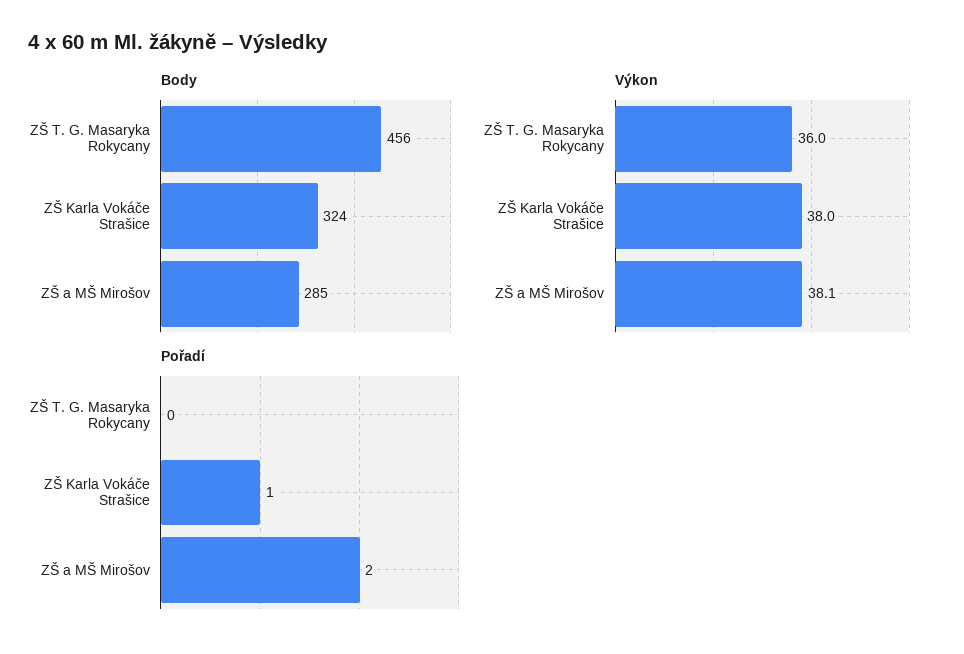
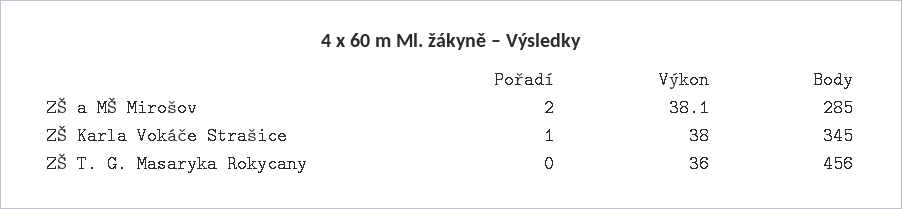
Body, ZŠ Karla Vokáče Strašice: 324 -> 345

